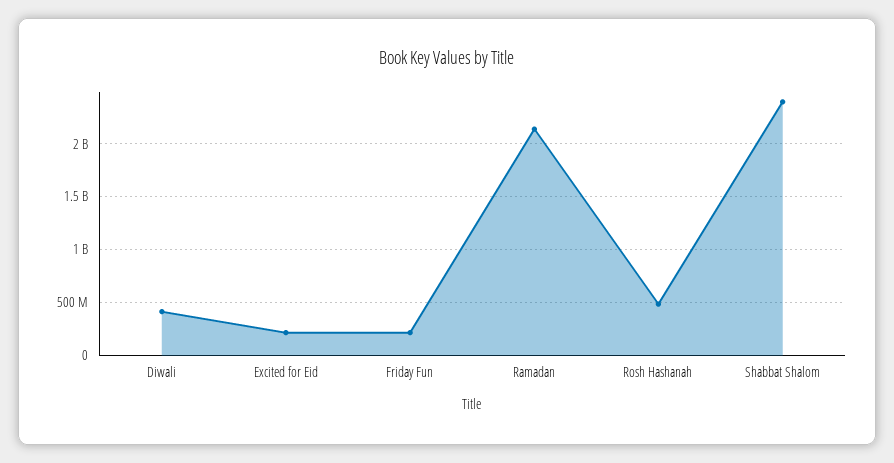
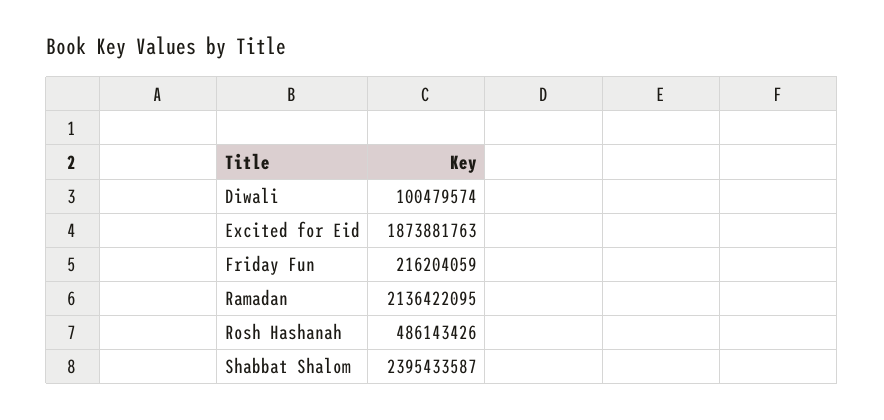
Diwali: 400000000 -> 100479574
Excited for Eid: 200000000 -> 1873881763

